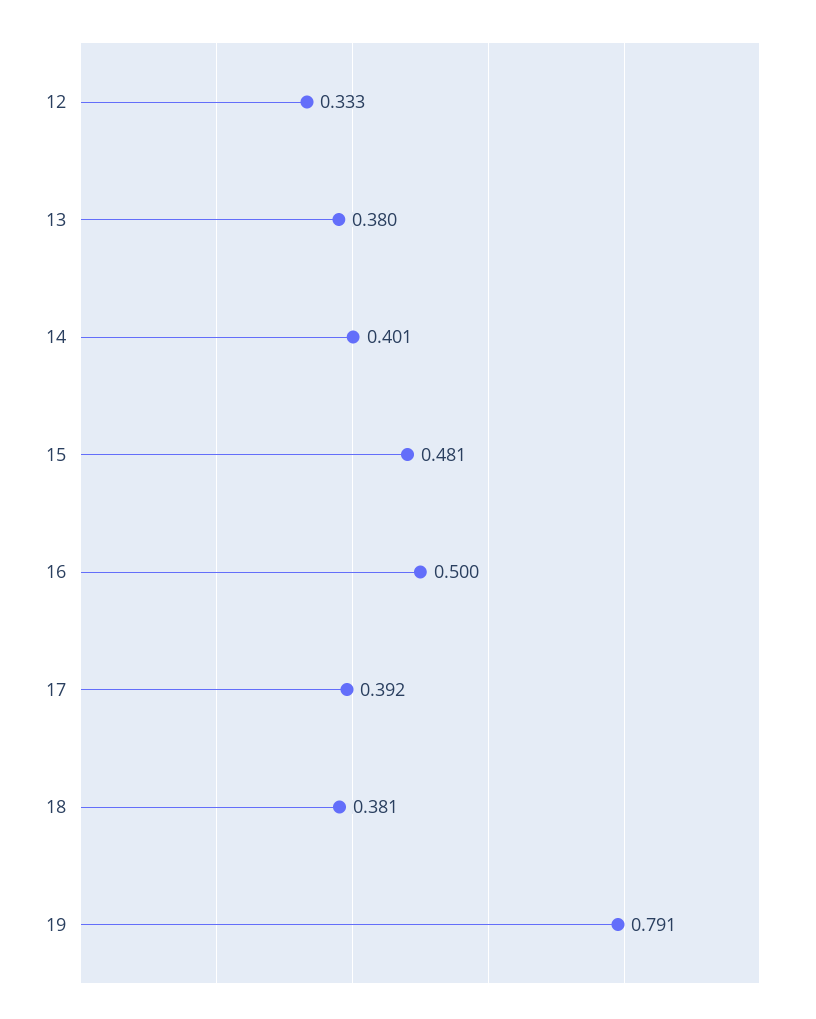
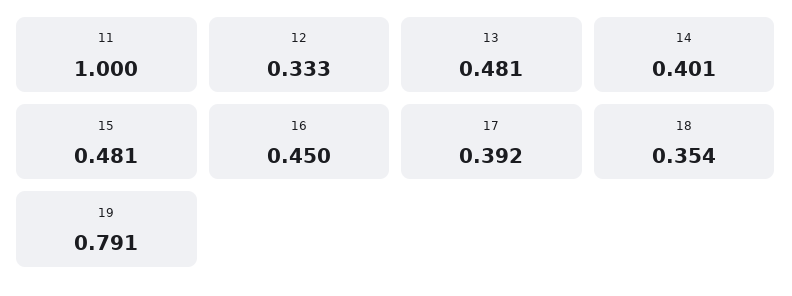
13: 0.38 -> 0.481
16: 0.5 -> 0.45
18: 0.381 -> 0.354
11: none -> 1

